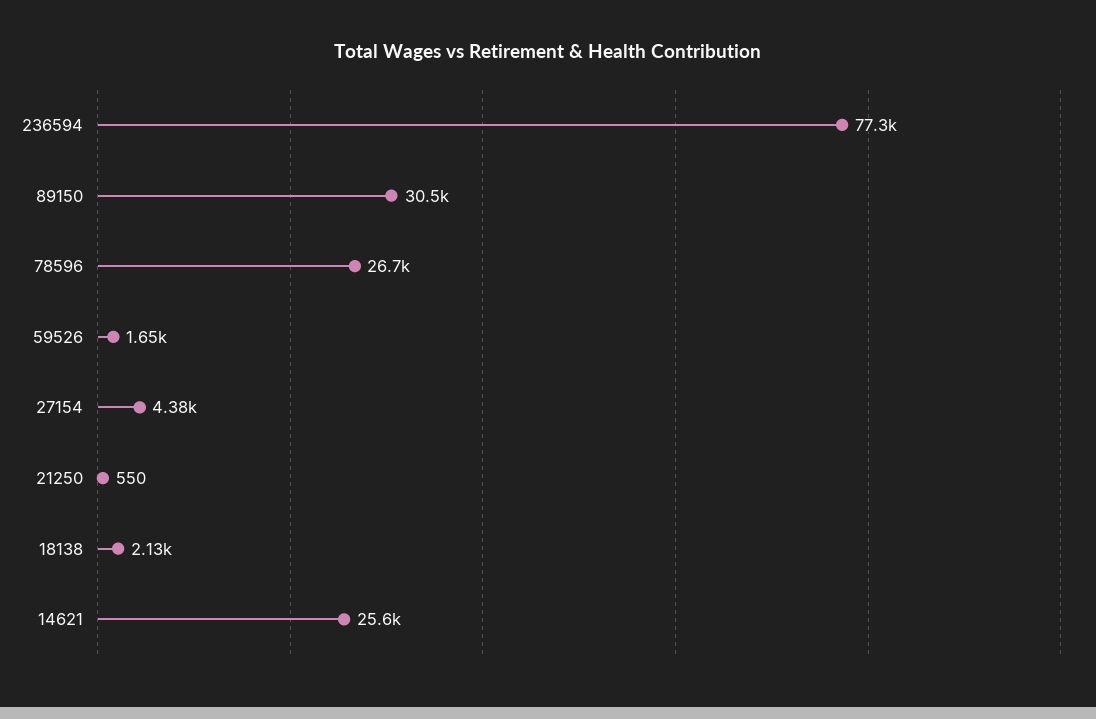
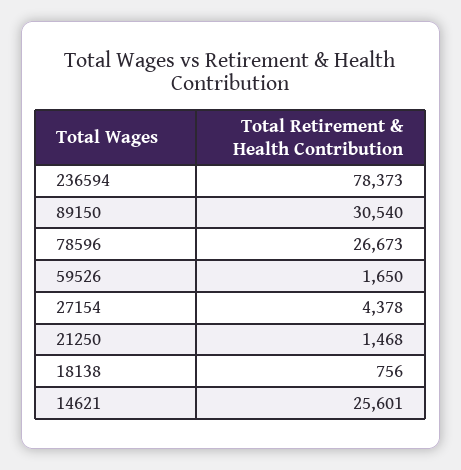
236594: 77300 -> 78373
21250: 550 -> 1468
18138: 2130 -> 756

